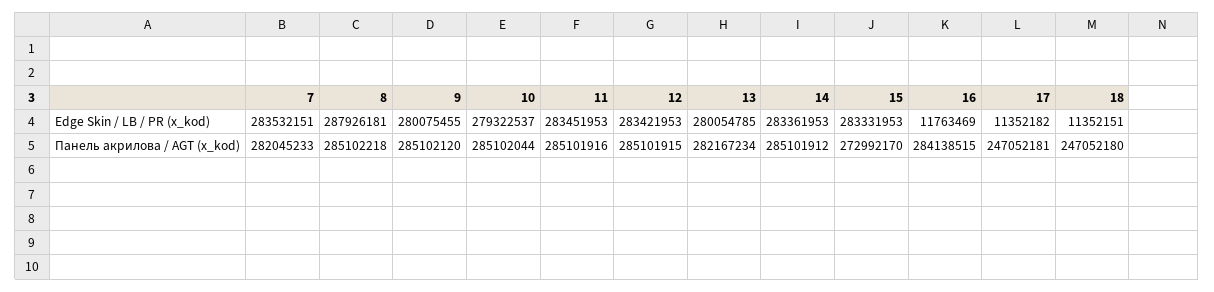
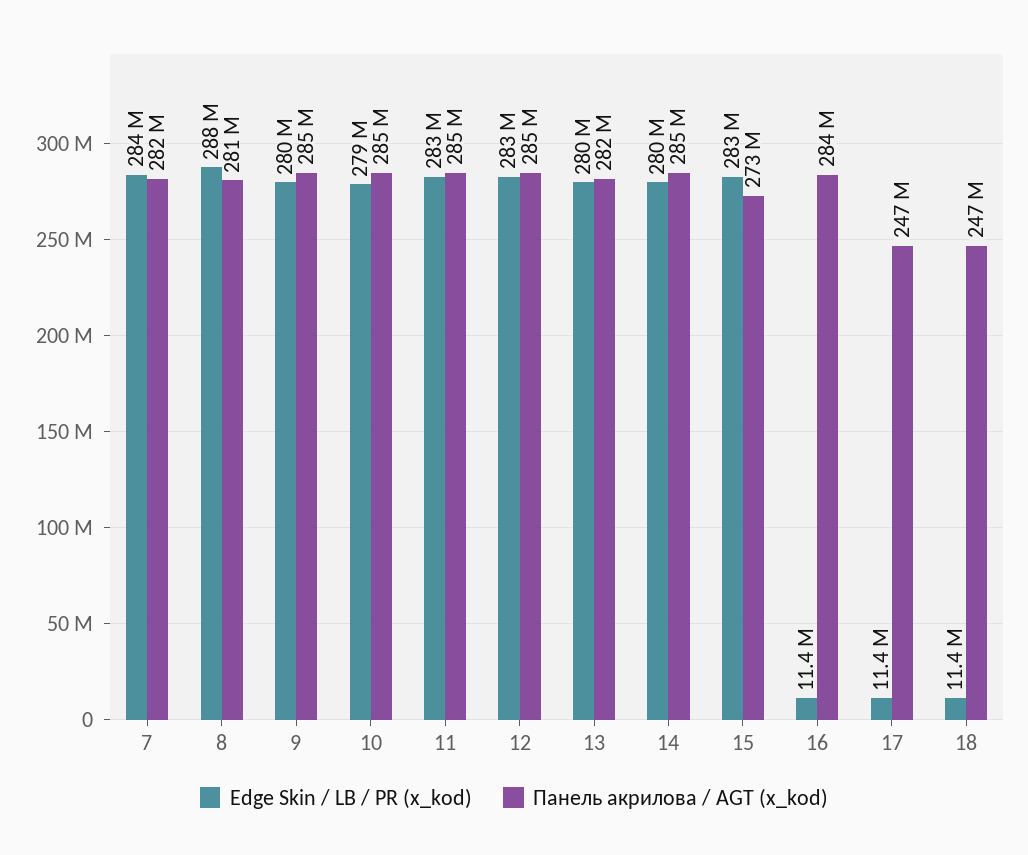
Edge Skin / LB / PR (x_kod), 14: 283361953 -> 280000000
Edge Skin / LB / PR (x_kod), 16: 11763469 -> 11400000
Панель акрилова / AGT (x_kod), 8: 285102218 -> 281000000

